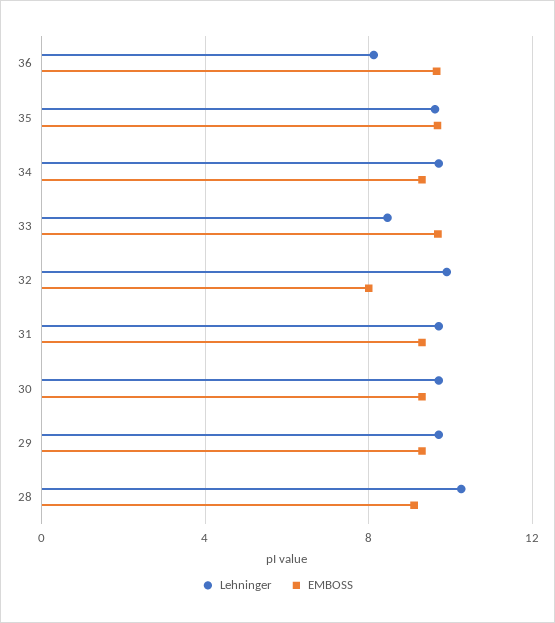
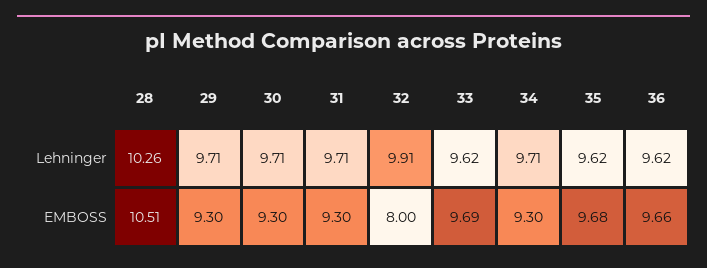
Lehninger, 36: 8 -> 9.62
Lehninger, 33: 8.5 -> 9.62
EMBOSS, 28: 9 -> 10.51

